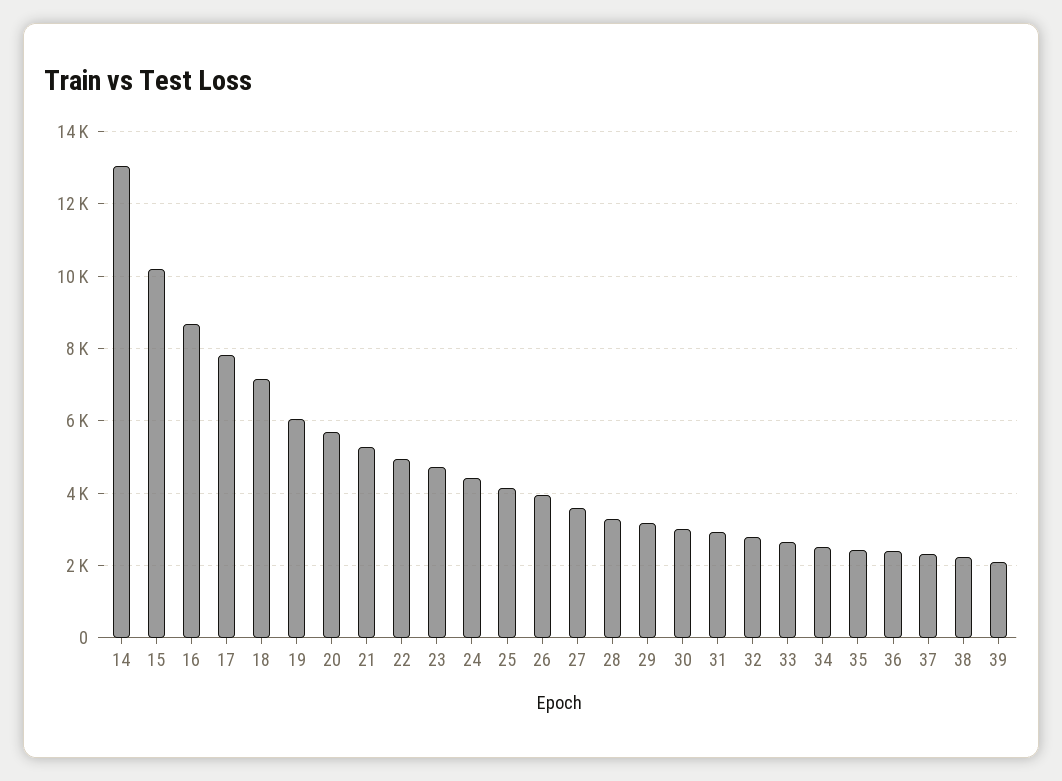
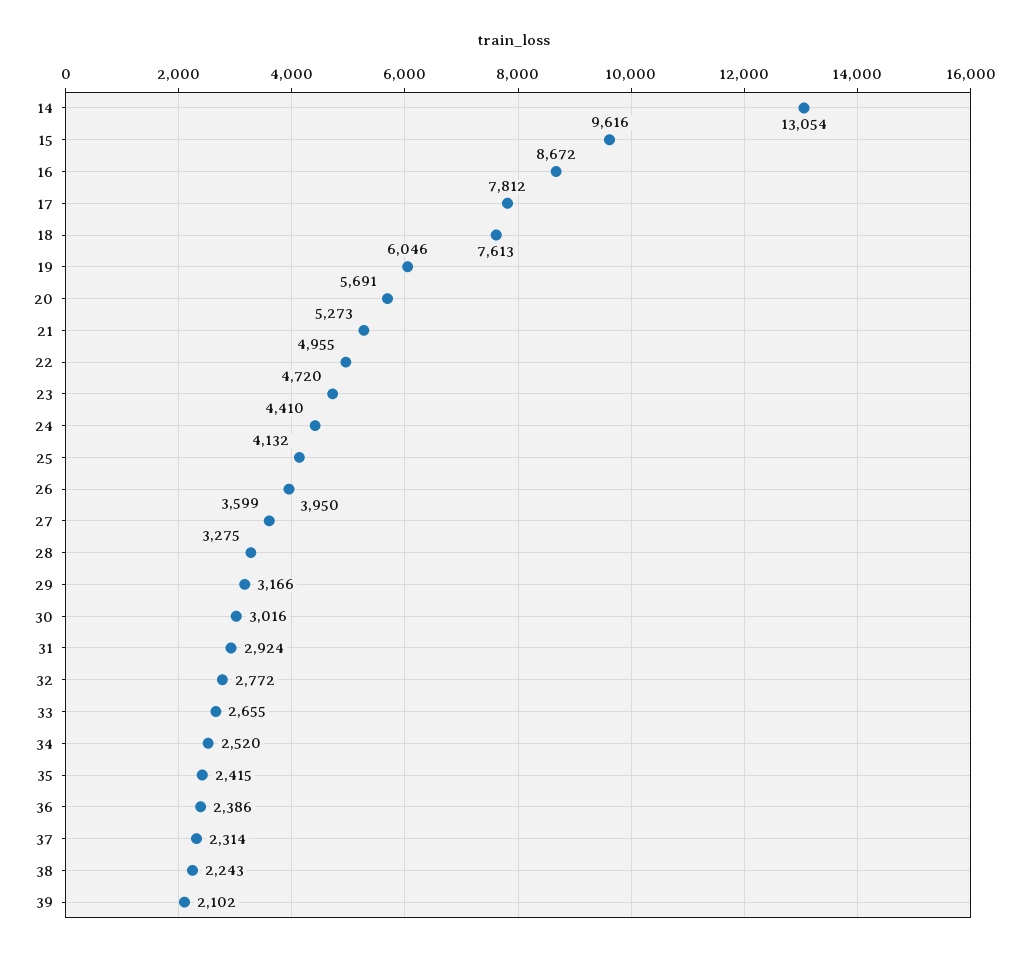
15: 10200 -> 9616
18: 7200 -> 7613

